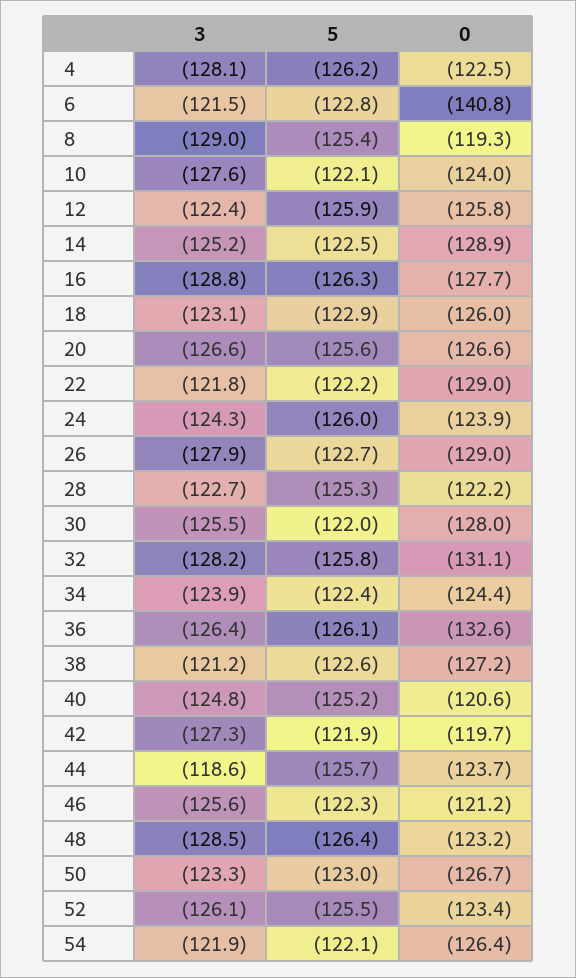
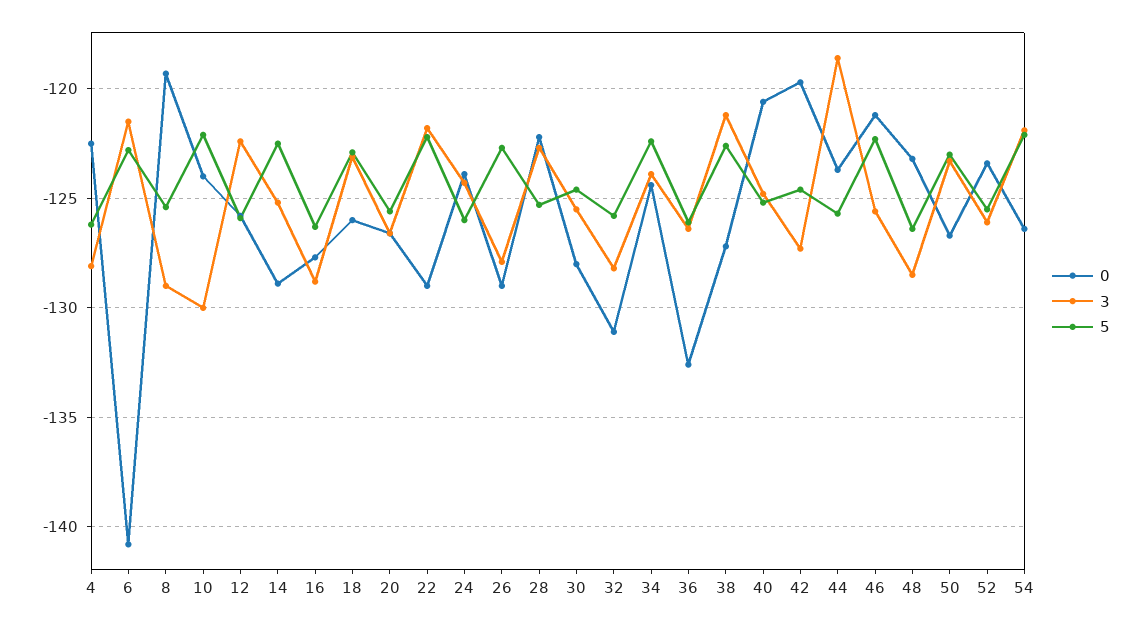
3, 10: -127.6 -> -130
5, 30: -122 -> -124.5
5, 42: -121.9 -> -124.5

